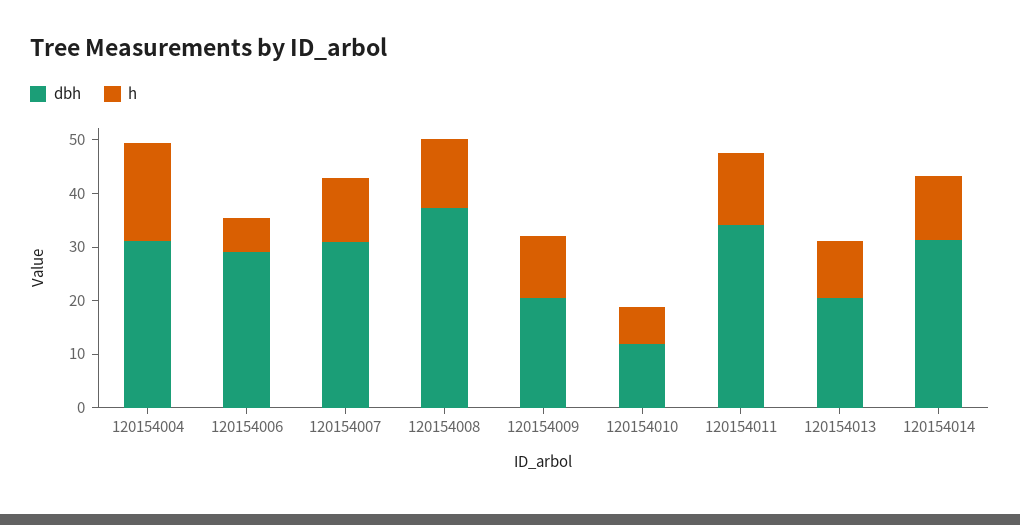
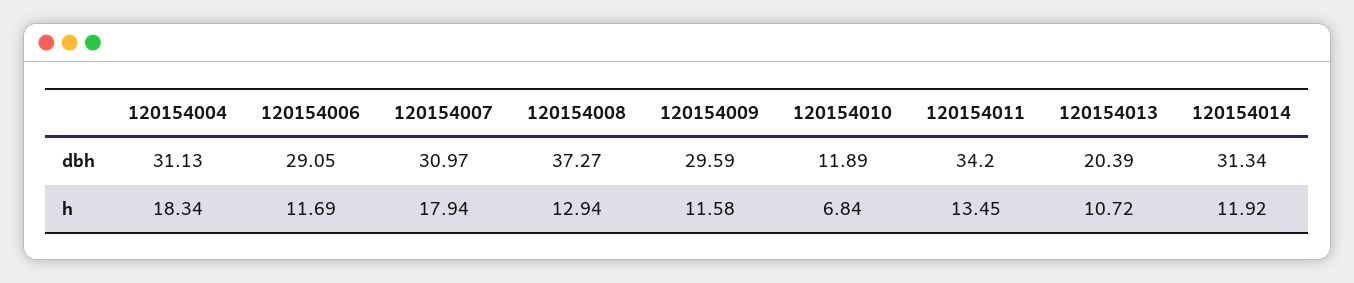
h, 120154006: 6 -> 11.69
h, 120154007: 12 -> 17.94
dbh, 120154009: 20 -> 29.59

